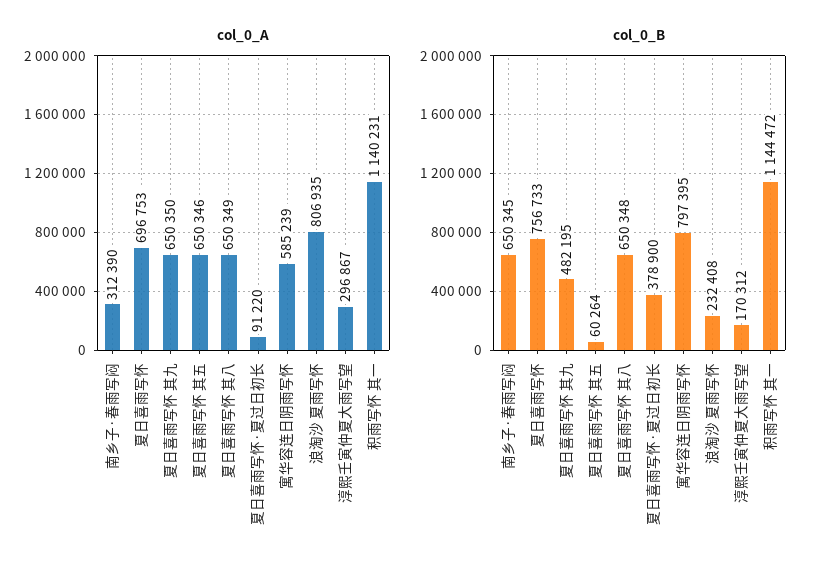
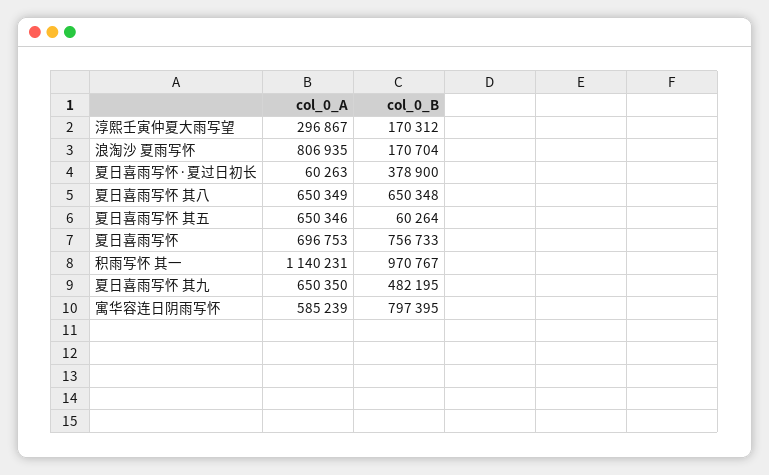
col_0_A, 南乡子·春雨写闷: 312390 -> none
col_0_A, 夏日喜雨写怀·夏过日初长: 91220 -> 60263
col_0_B, 南乡子·春雨写闷: 650345 -> none
col_0_B, 浪淘沙 夏雨写怀: 232408 -> 170704
col_0_B, 积雨写怀 其一: 1144472 -> 970767

